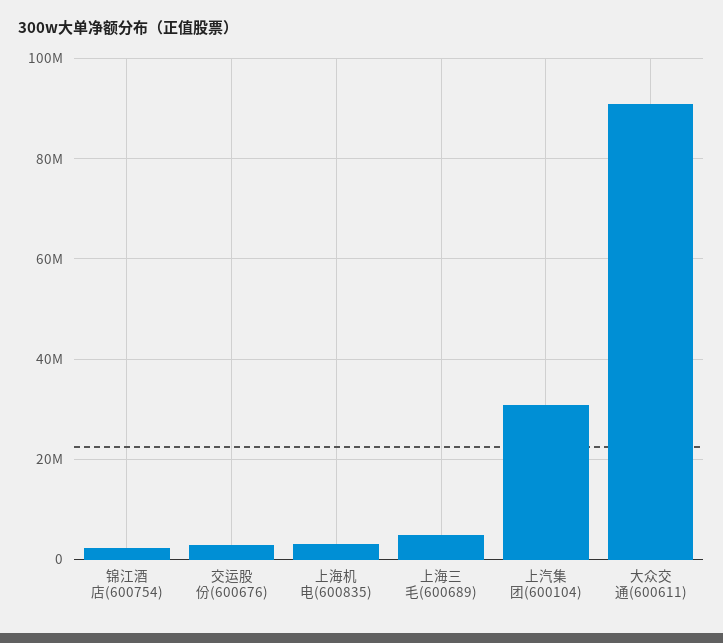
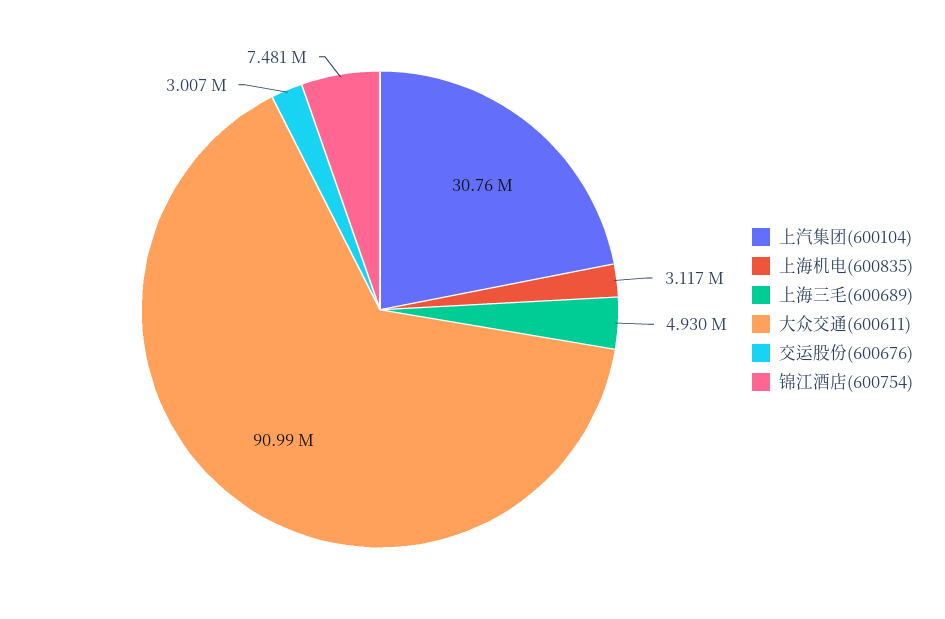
锦江酒店(600754): 2000000 -> 7481000

